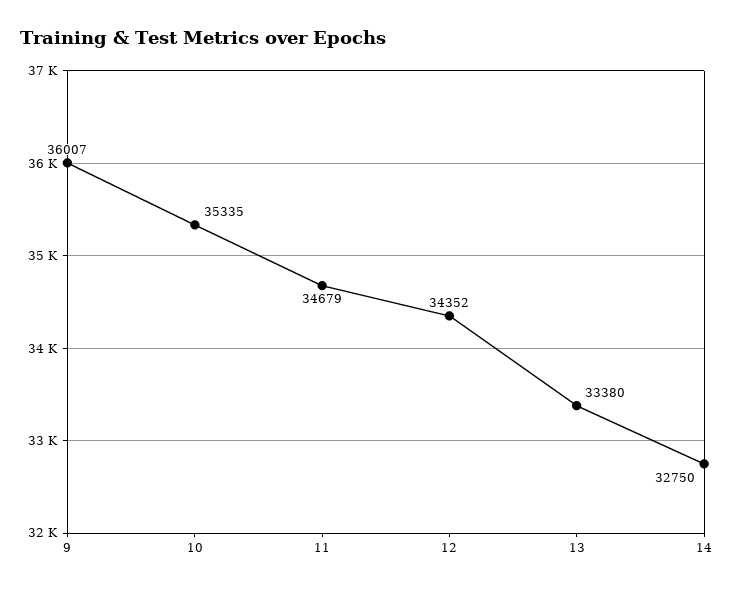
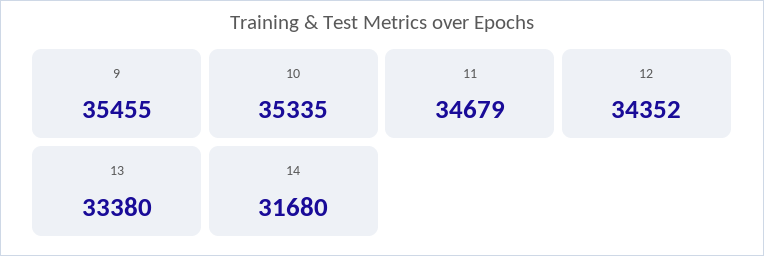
9: 36007 -> 35455
14: 32750 -> 31680

